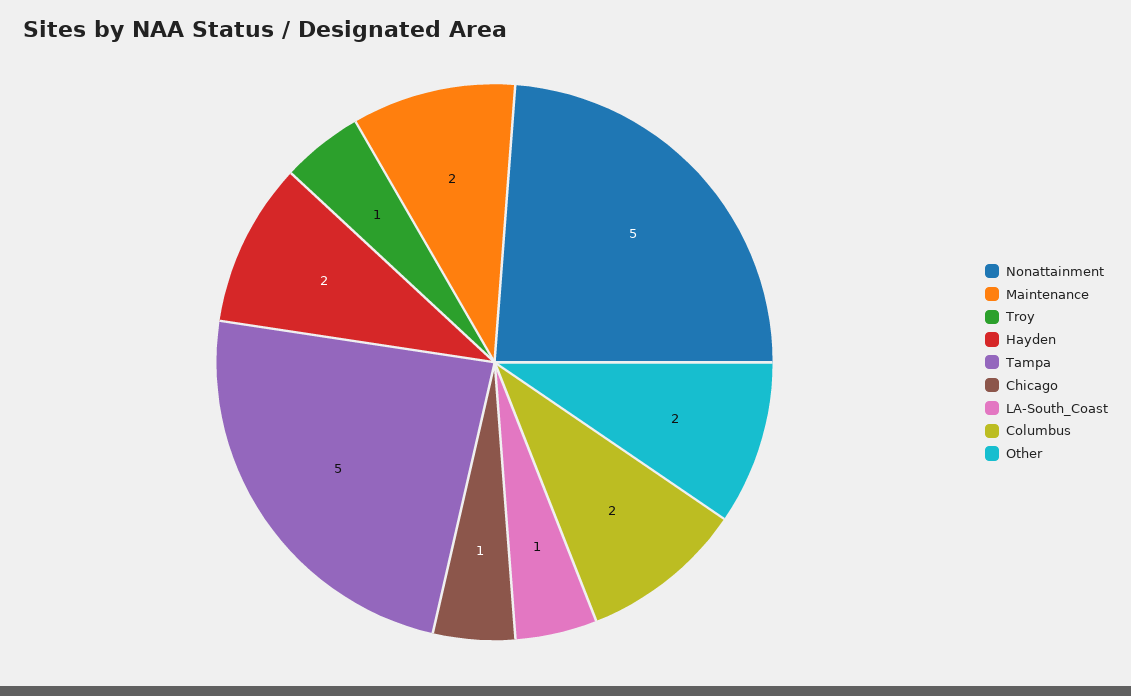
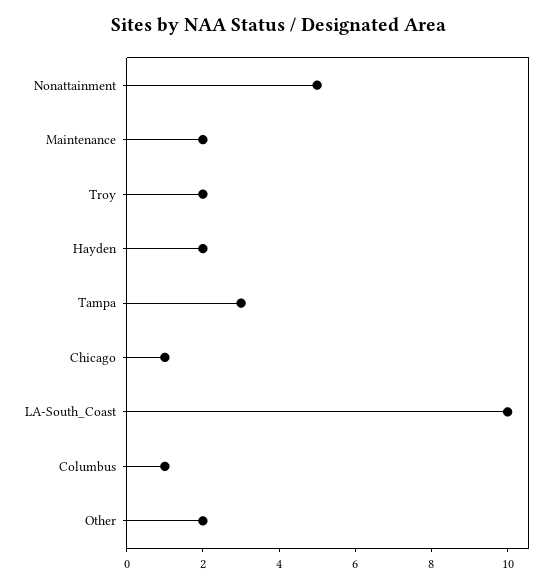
Troy: 1 -> 2
Tampa: 5 -> 3
LA-South_Coast: 1 -> 10
Columbus: 2 -> 1

